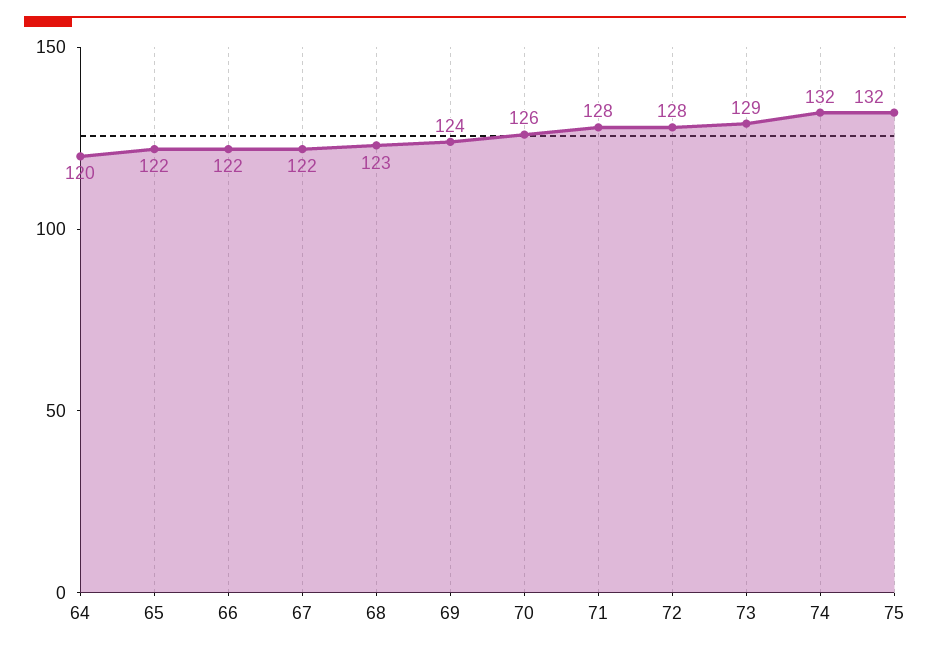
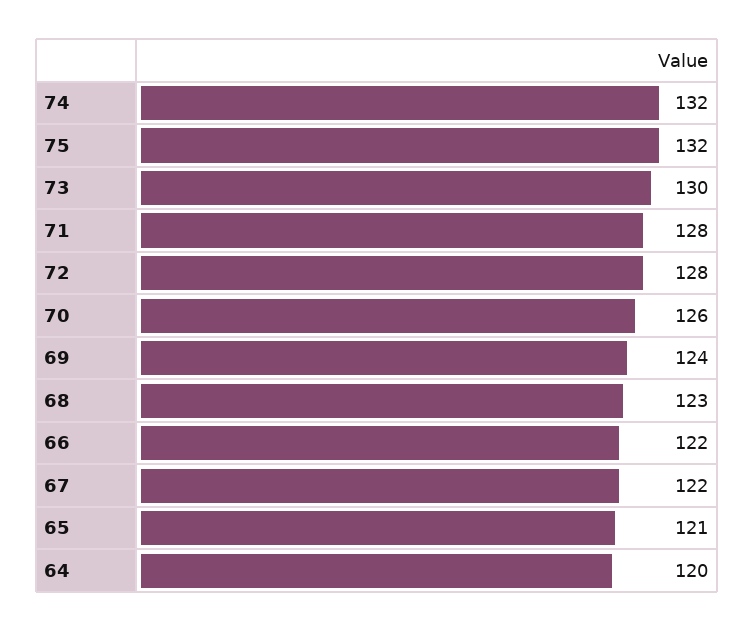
65: 122 -> 121
73: 129 -> 130

